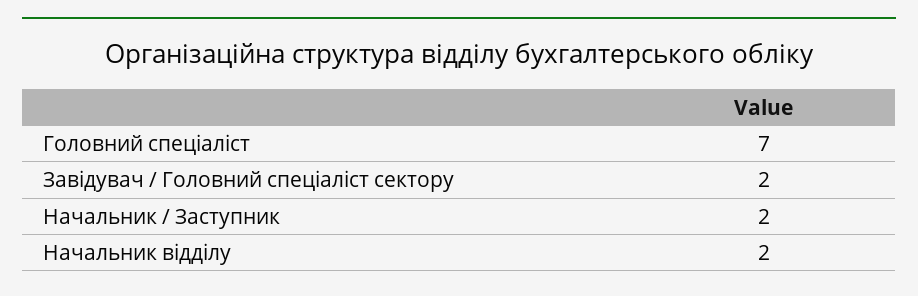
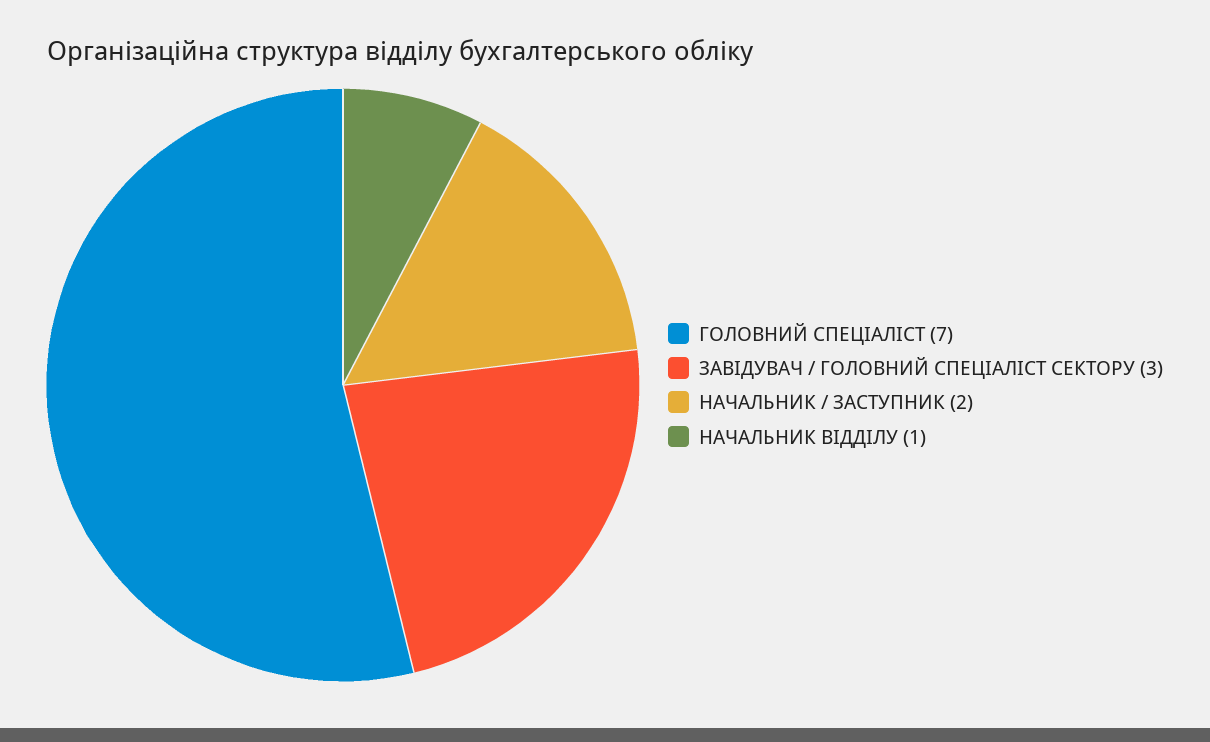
Завідувач / Головний спеціаліст сектору: 2 -> 3
Начальник відділу: 2 -> 1

